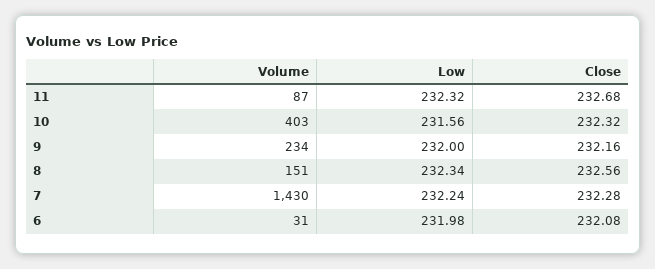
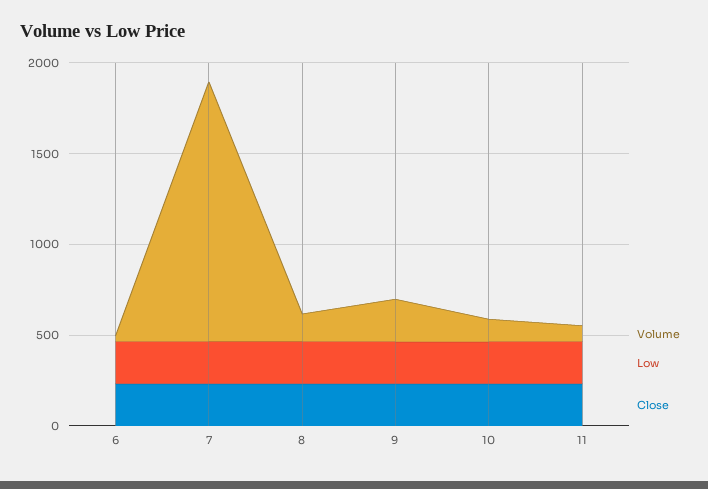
Volume, 10: 403 -> 100

